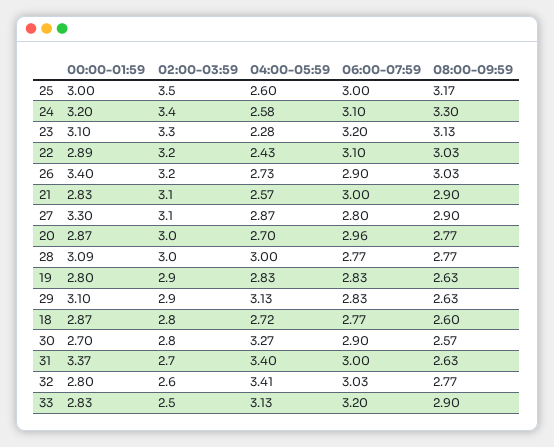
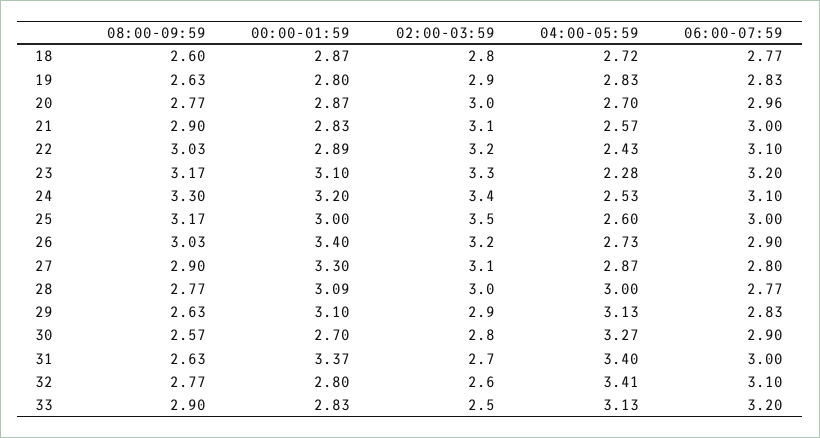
04:00-05:59, 24: 2.58 -> 2.53
08:00-09:59, 23: 3.13 -> 3.17
06:00-07:59, 32: 3.03 -> 3.1

